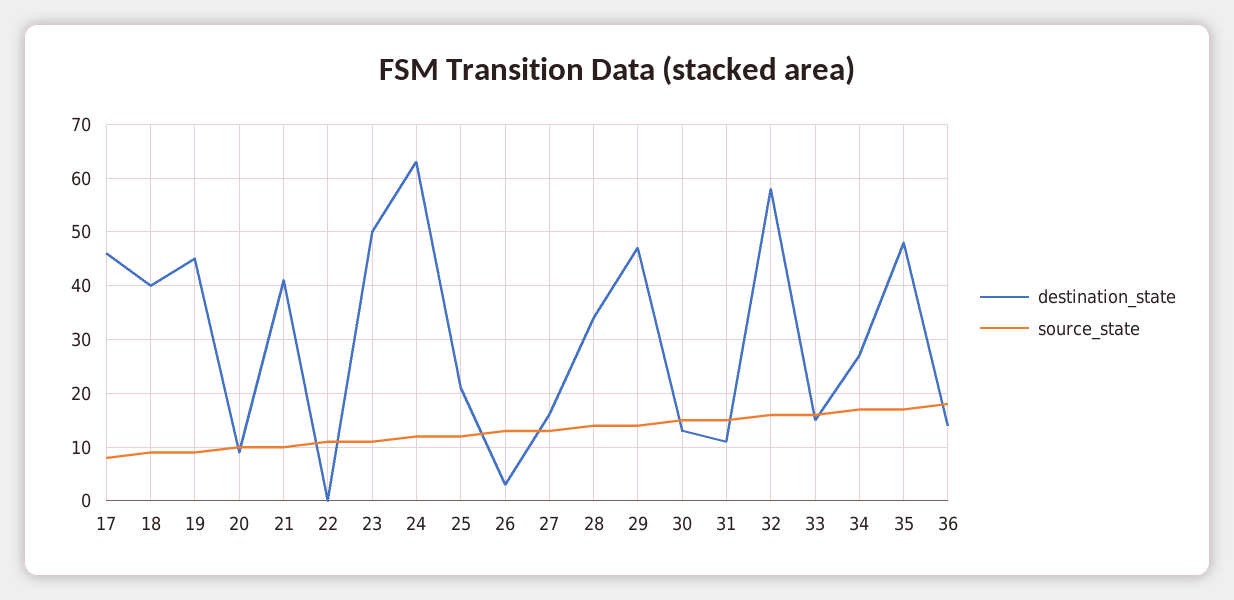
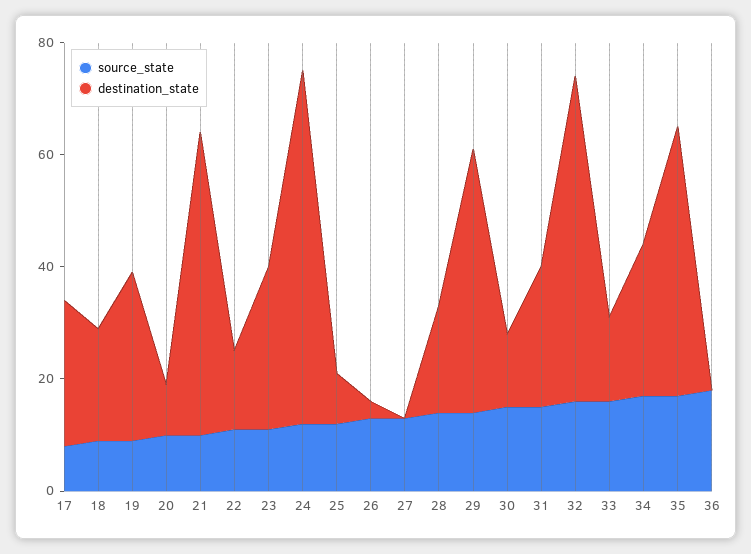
destination_state, 17: 45 -> 25
destination_state, 18: 40 -> 20
destination_state, 19: 45 -> 30
destination_state, 21: 40 -> 55
destination_state, 22: 0 -> 15
destination_state, 23: 50 -> 30
destination_state, 25: 20 -> 10
destination_state, 27: 15 -> 0
destination_state, 28: 35 -> 20
destination_state, 31: 10 -> 25
destination_state, 36: 15 -> 0

